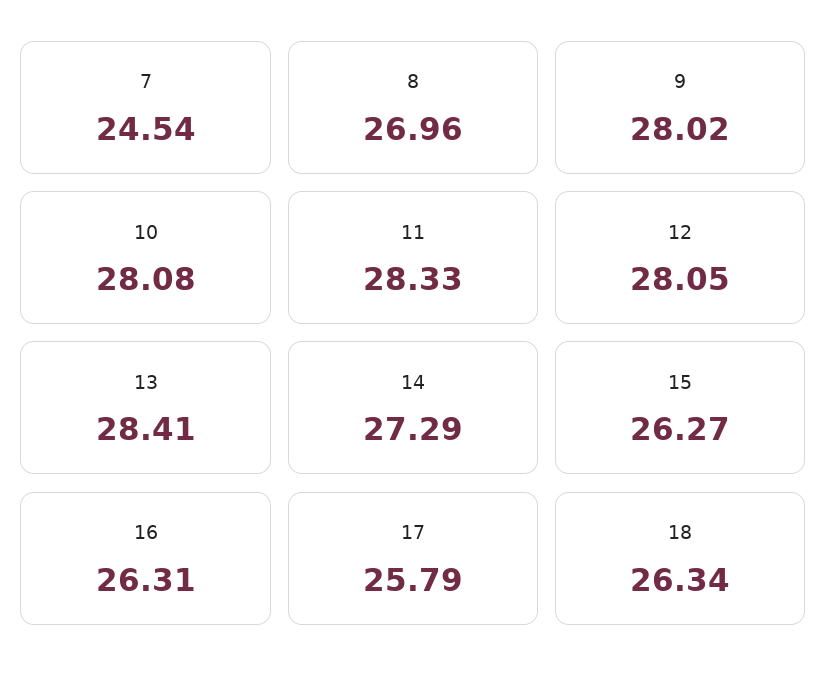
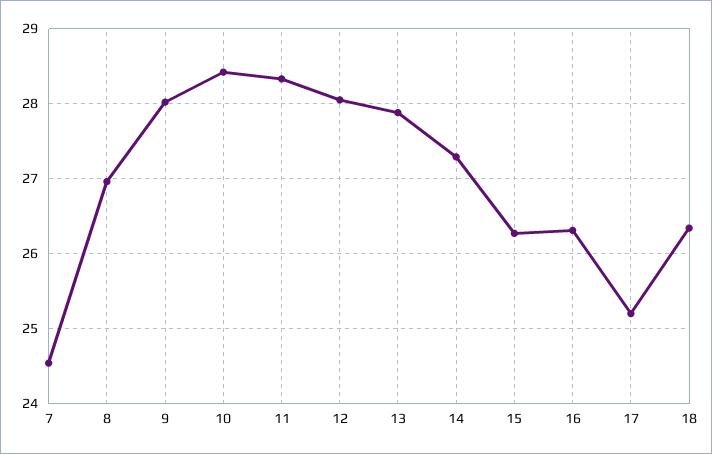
10: 28.08 -> 28.4
13: 28.41 -> 27.9
17: 25.79 -> 25.2

